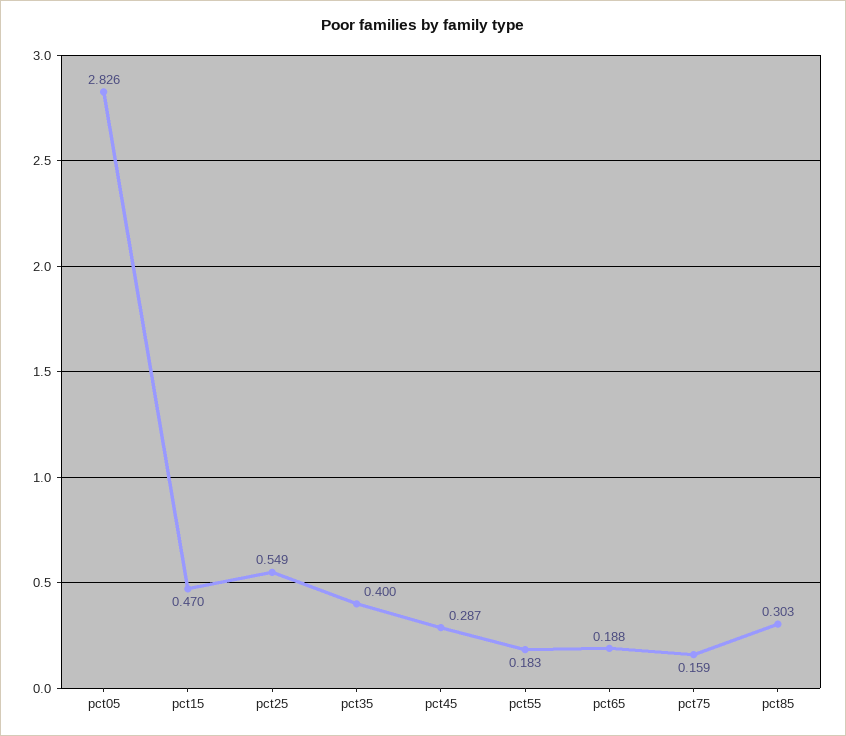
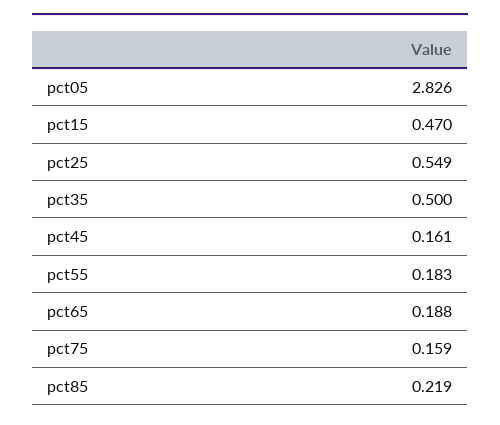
pct35: 0.4 -> 0.5
pct45: 0.287 -> 0.161
pct85: 0.303 -> 0.219

